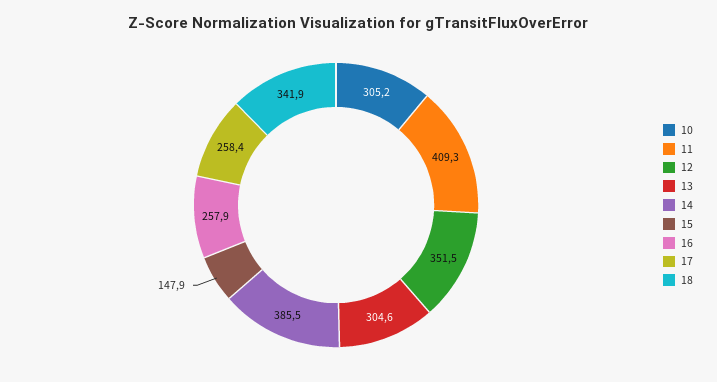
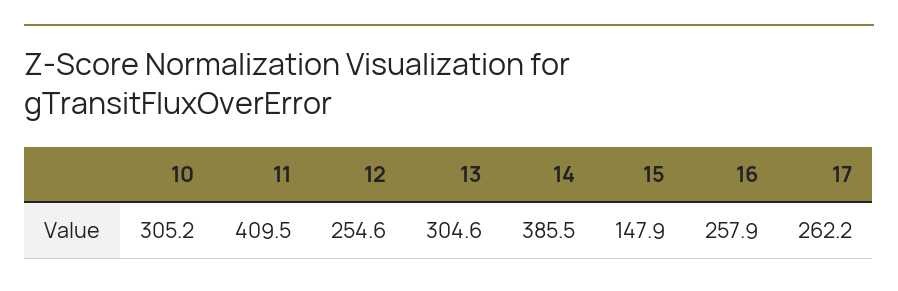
11: 409.3 -> 409.5
12: 351.5 -> 254.6
17: 258.4 -> 262.2
18: 341.9 -> none

